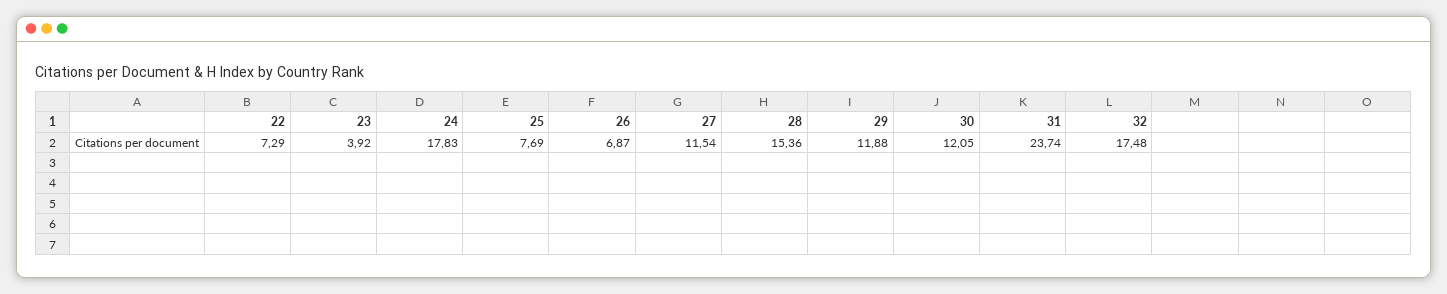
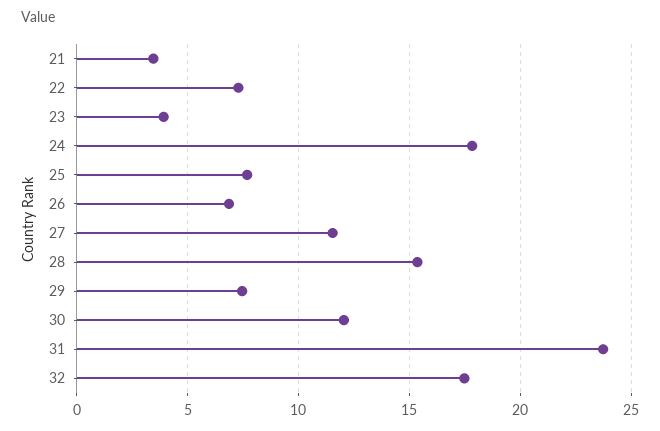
29: 11.88 -> 7.5
21: none -> 3.5

